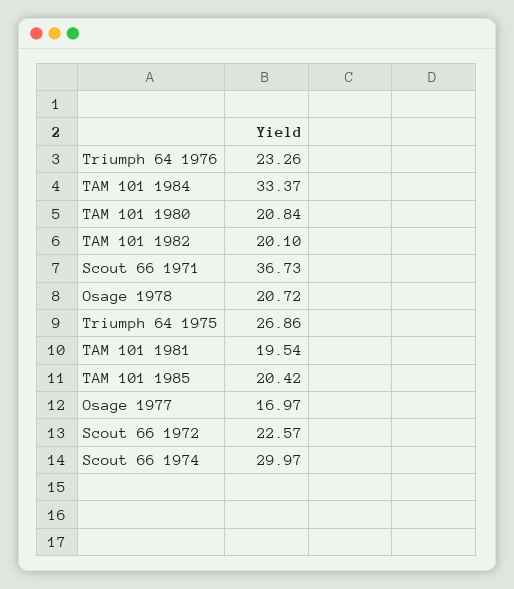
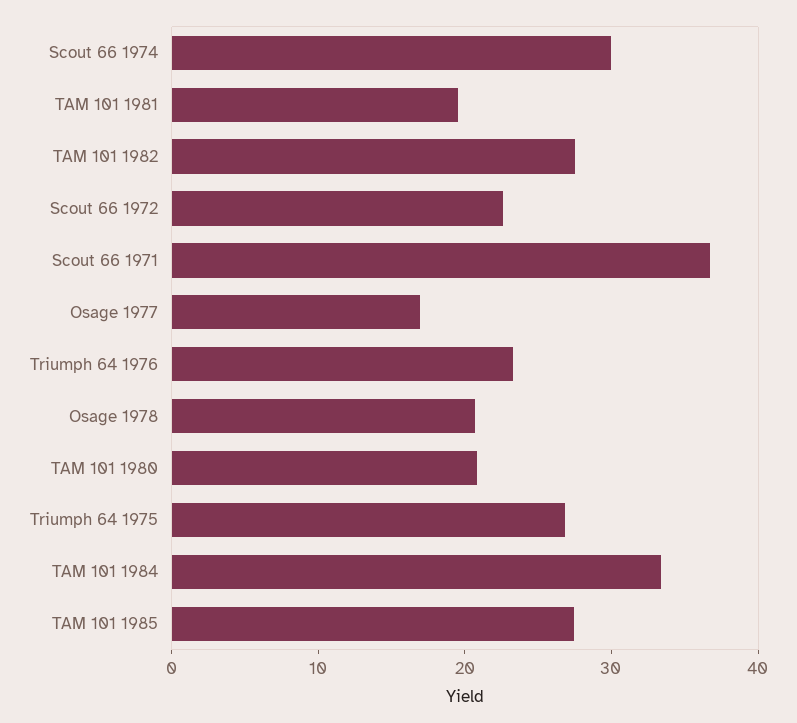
TAM 101 1982: 20.1 -> 28
TAM 101 1985: 20.42 -> 28

